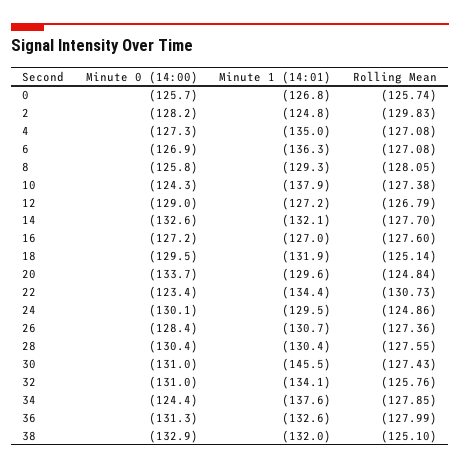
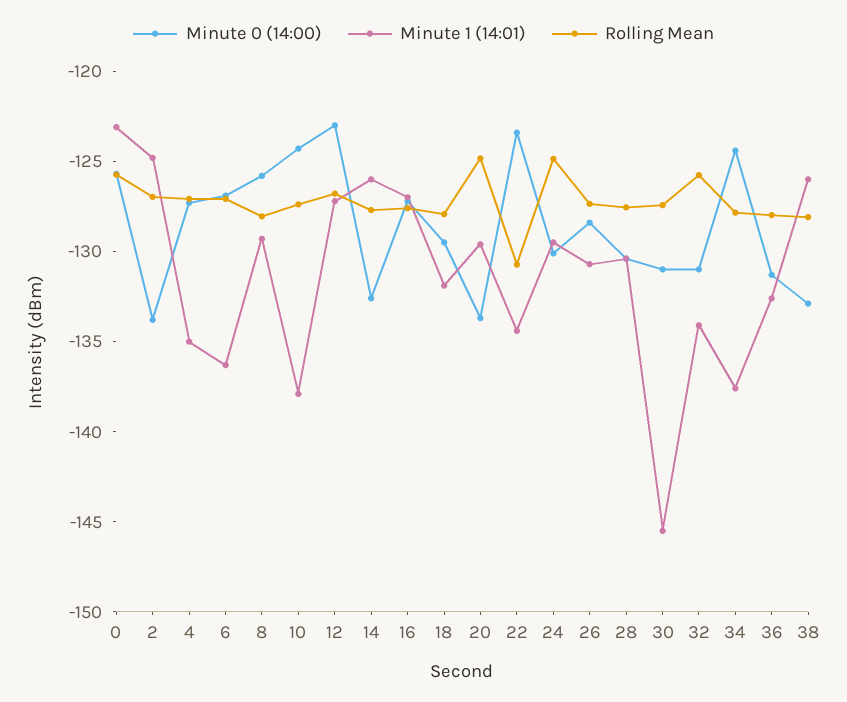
Minute 1 (14:01), 0: -126.8 -> -123
Minute 0 (14:00), 2: -128.2 -> -134
Rolling Mean, 2: -129.83 -> -127
Minute 0 (14:00), 12: -129 -> -123
Minute 1 (14:01), 14: -132.1 -> -126
Rolling Mean, 18: -125.14 -> -128
Minute 1 (14:01), 38: -132 -> -126
Rolling Mean, 38: -125.1 -> -128

